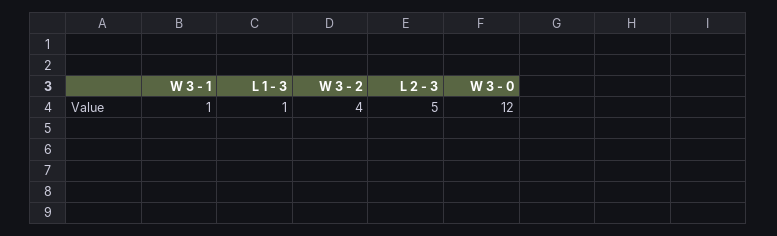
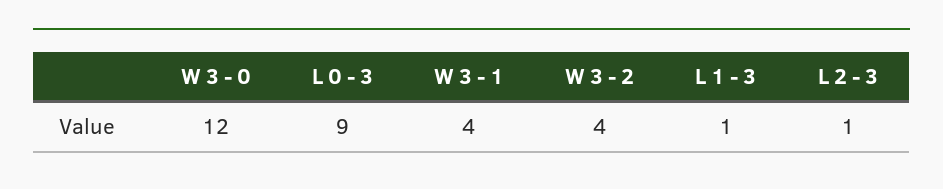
W 3 - 1: 1 -> 4
L 2 - 3: 5 -> 1
L 0 - 3: none -> 9

